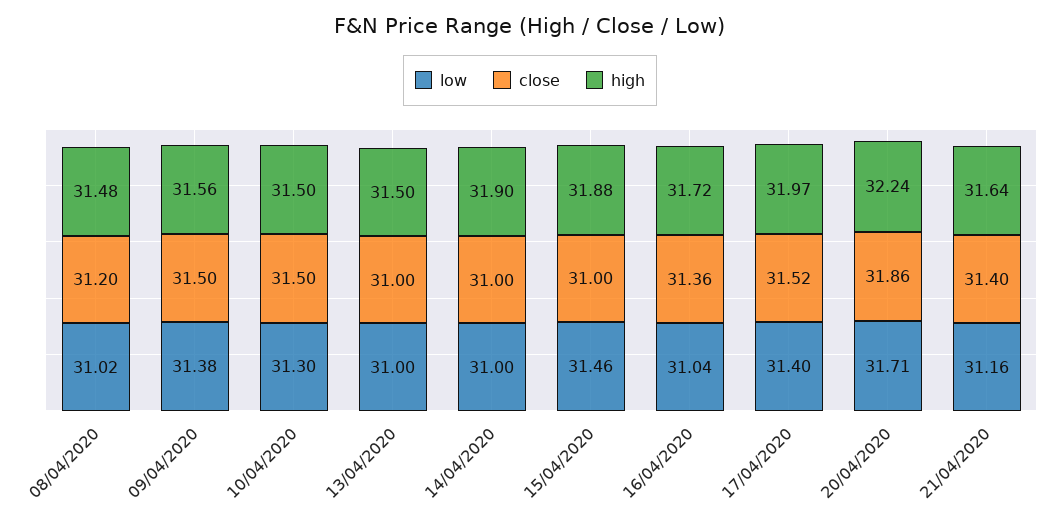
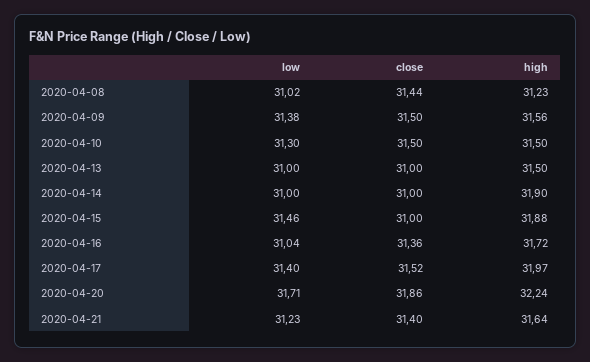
close, 08/04/2020: 31.2 -> 31.44
high, 08/04/2020: 31.48 -> 31.23
low, 21/04/2020: 31.16 -> 31.23

